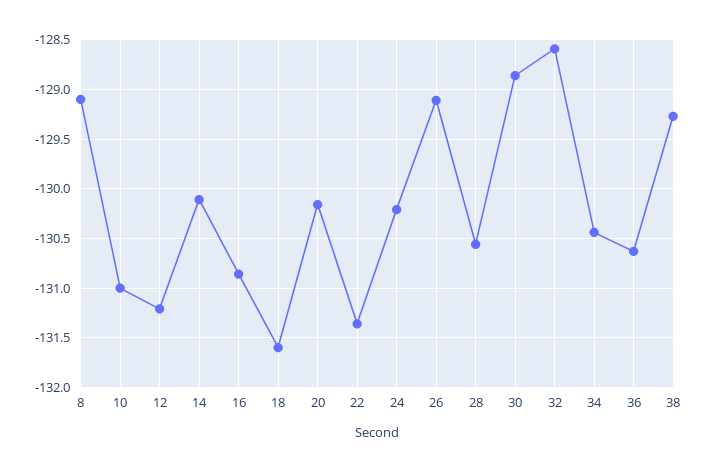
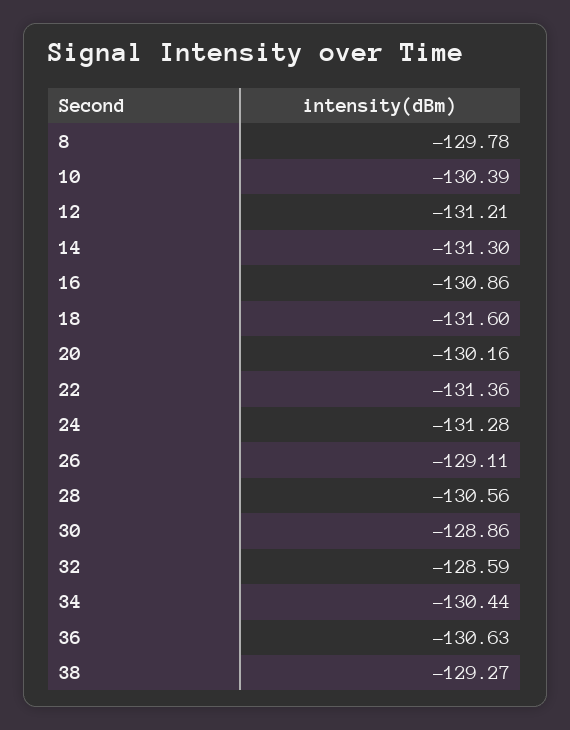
8: -129.1 -> -129.78
10: -131 -> -130.39
14: -130.1 -> -131.3
24: -130.2 -> -131.28

